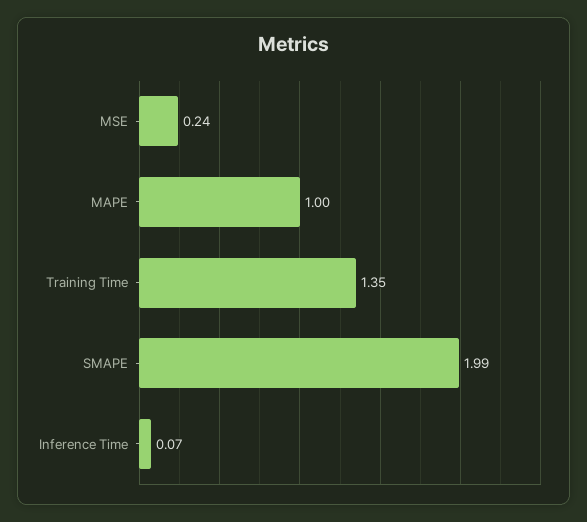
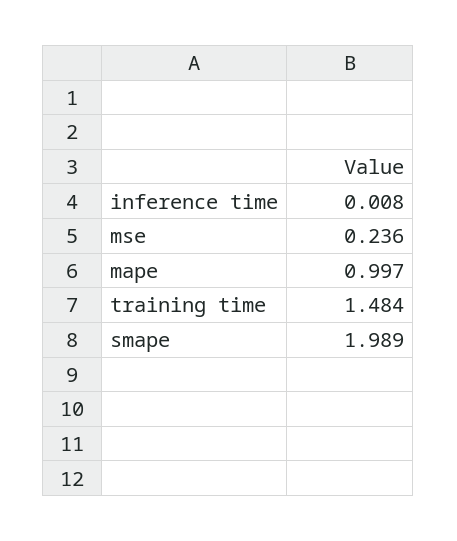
Training Time: 1.35 -> 1.484
Inference Time: 0.07 -> 0.008

